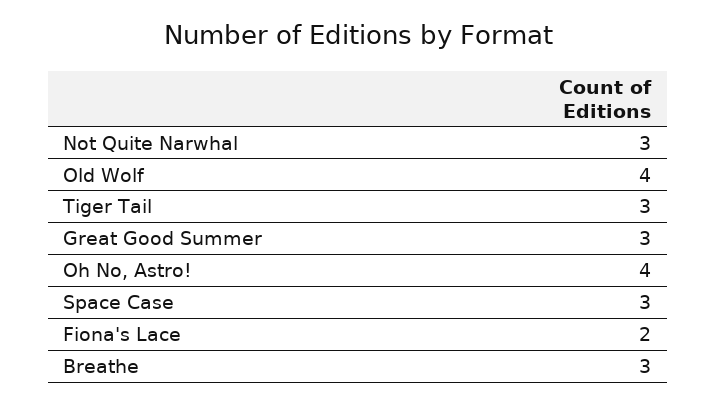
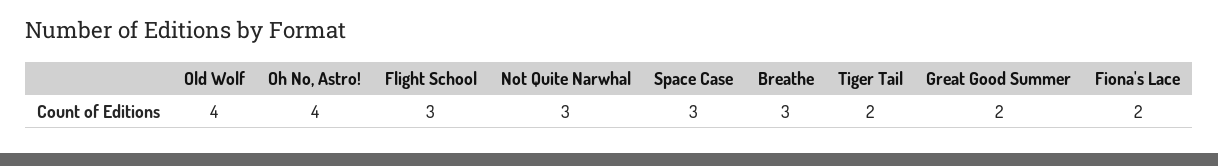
Tiger Tail: 3 -> 2
Great Good Summer: 3 -> 2
Flight School: none -> 3

